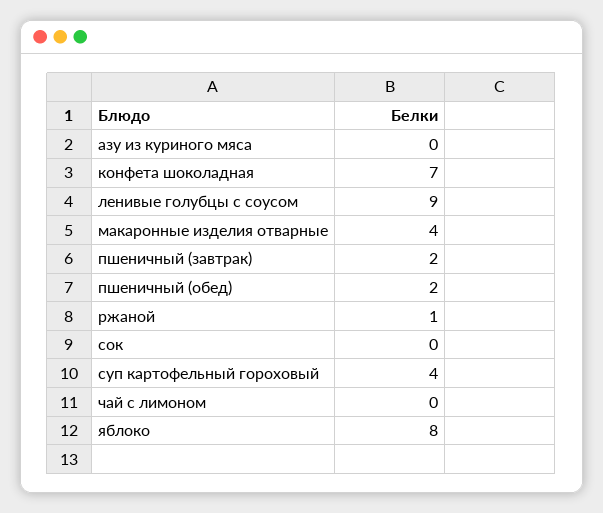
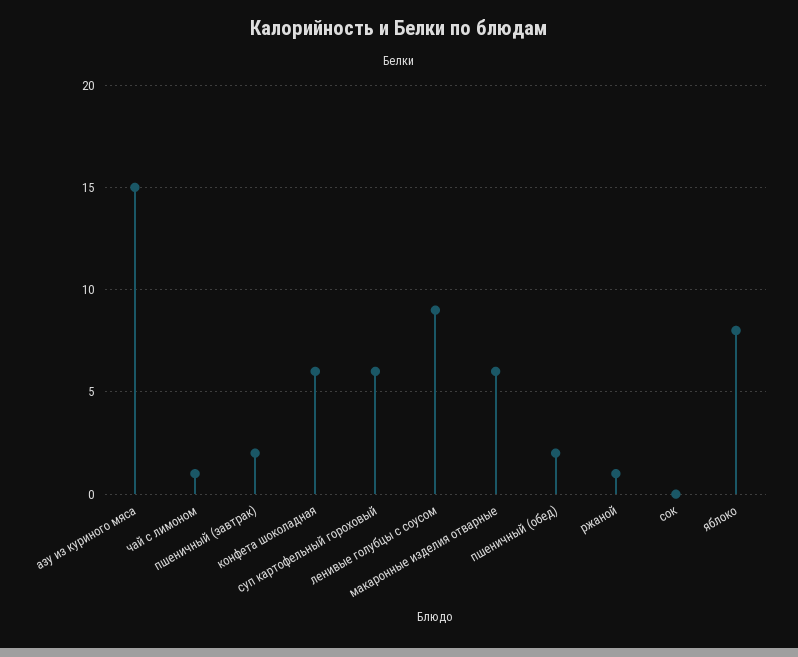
азу из куриного мяса: 0 -> 15
конфета шоколадная: 7 -> 6
макаронные изделия отварные: 4 -> 6
суп картофельный гороховый: 4 -> 6
чай с лимоном: 0 -> 1

